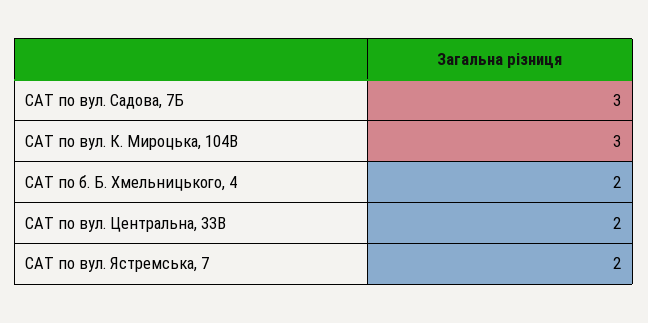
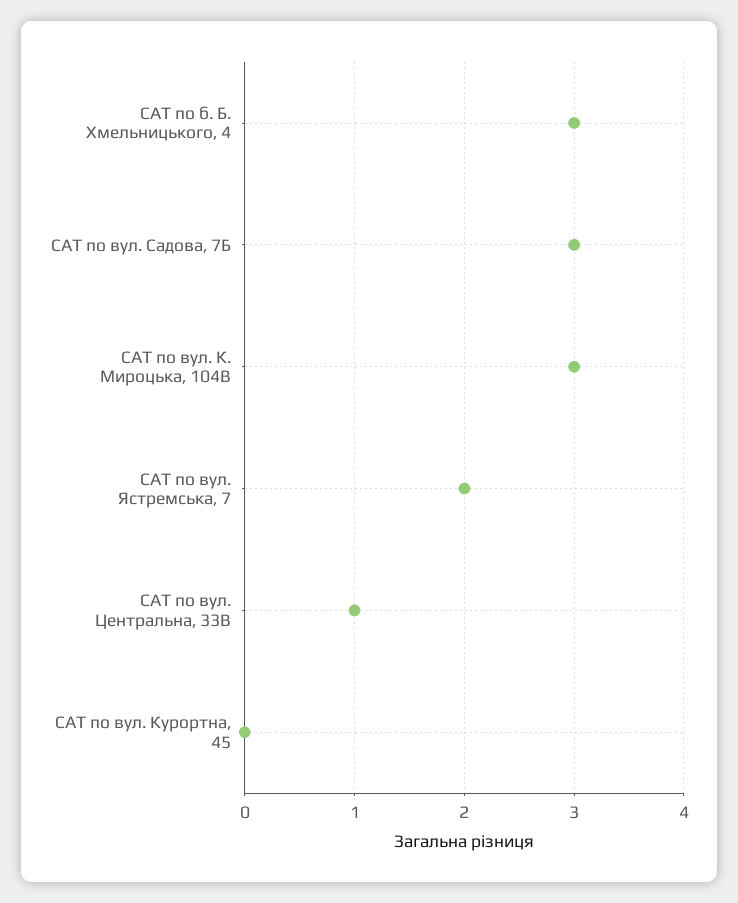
САТ по б. Б. Хмельницького, 4: 2 -> 3
САТ по вул. Центральна, 33В: 2 -> 1
САТ по вул. Курортна, 45: none -> 0

